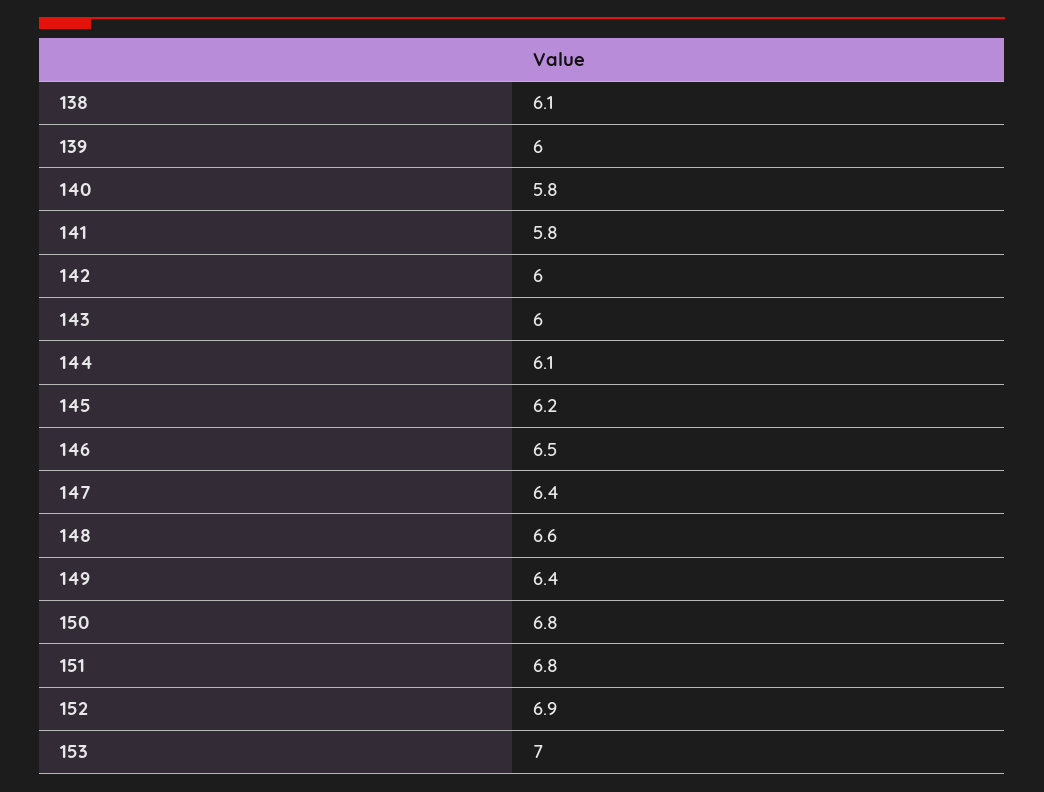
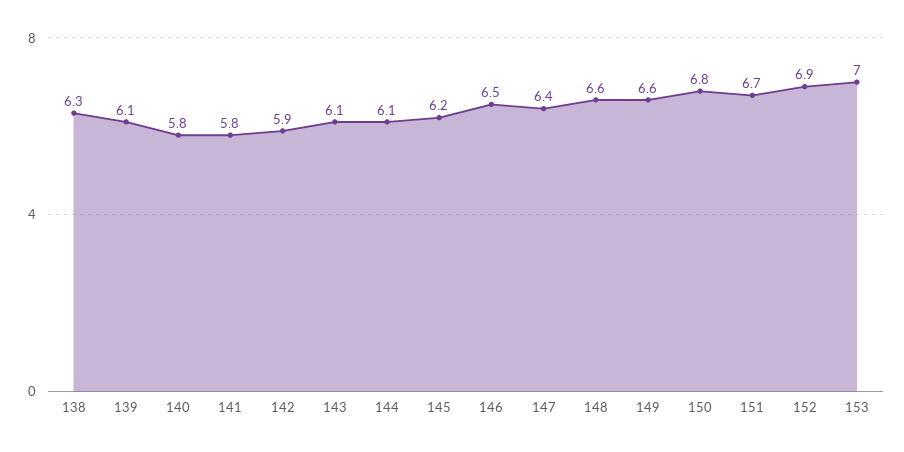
138: 6.1 -> 6.3
139: 6 -> 6.1
142: 6 -> 5.9
143: 6 -> 6.1
149: 6.4 -> 6.6
151: 6.8 -> 6.7

